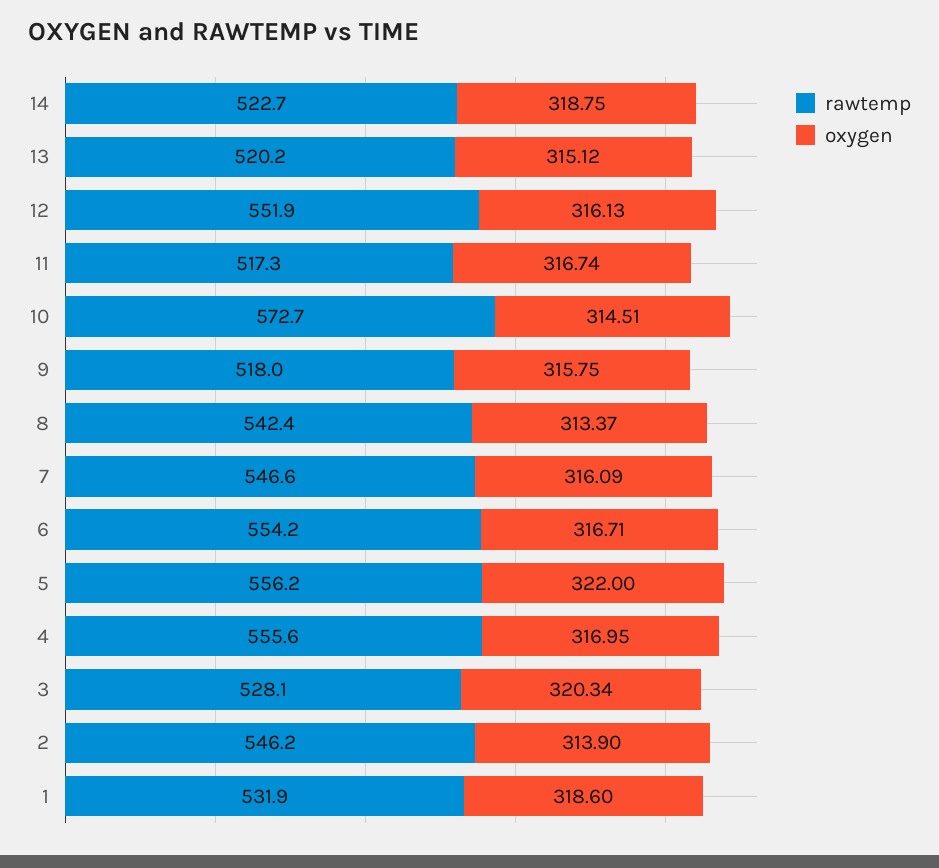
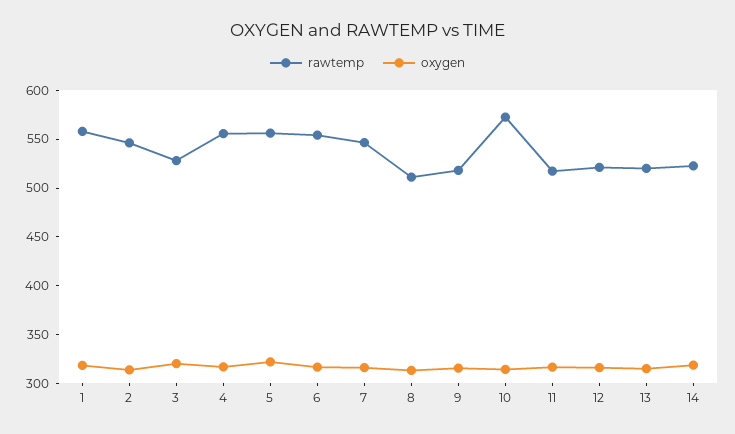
rawtemp, 12: 551.9 -> 520
rawtemp, 8: 542.4 -> 510
rawtemp, 1: 531.9 -> 560

